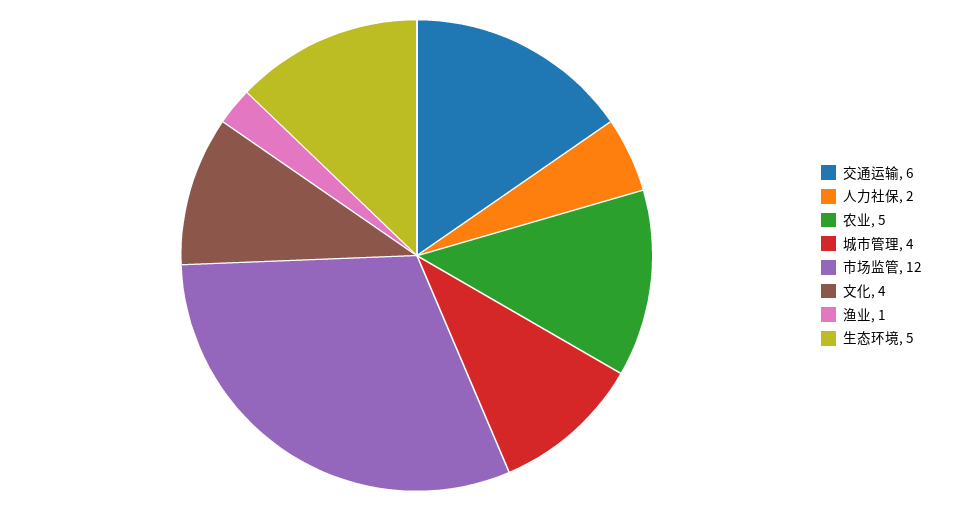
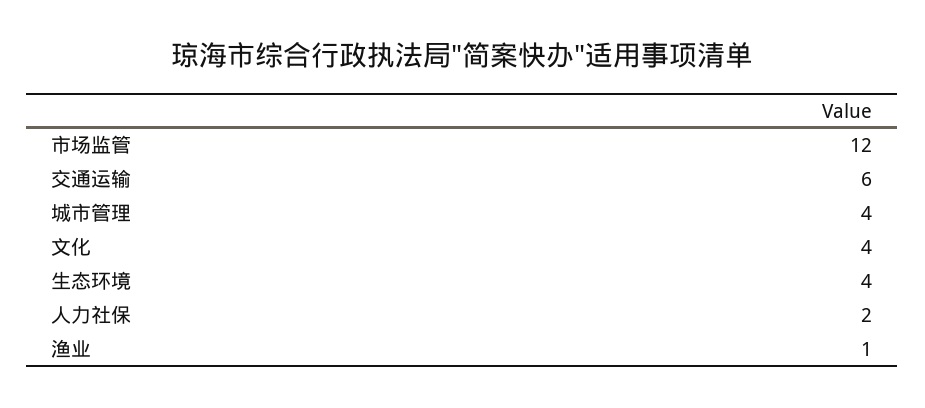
农业: 5 -> none
生态环境: 5 -> 4

